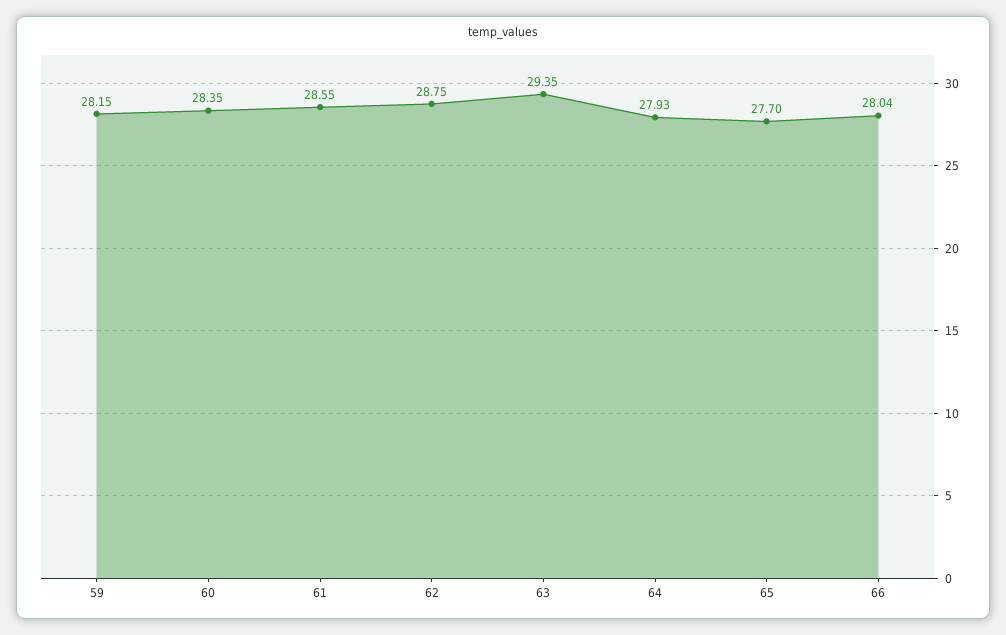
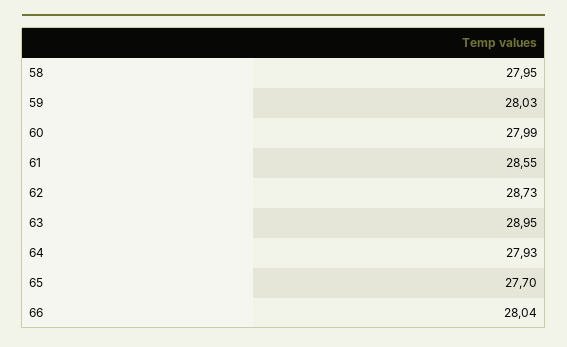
59: 28.15 -> 28.03
60: 28.35 -> 27.99
62: 28.75 -> 28.73
63: 29.35 -> 28.95
58: none -> 27.95

